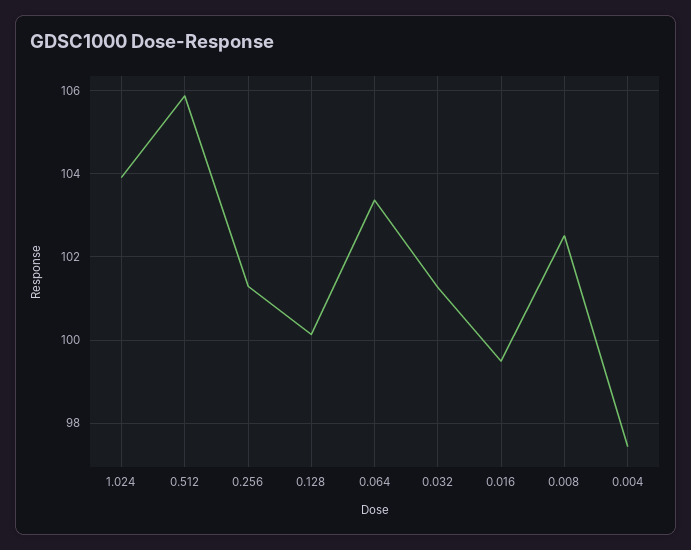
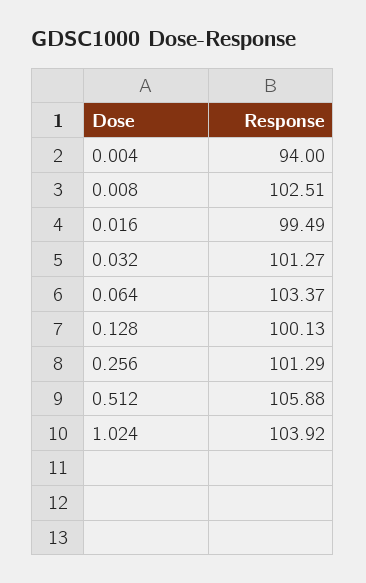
0.004: 97.4 -> 94

